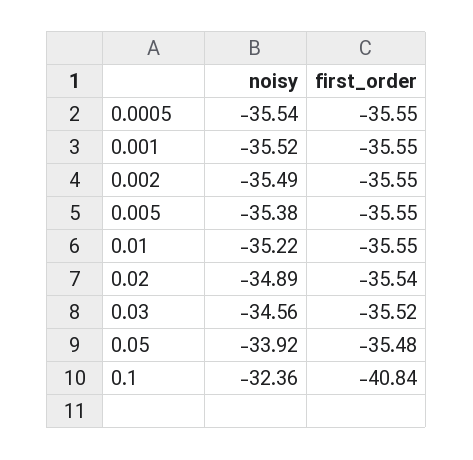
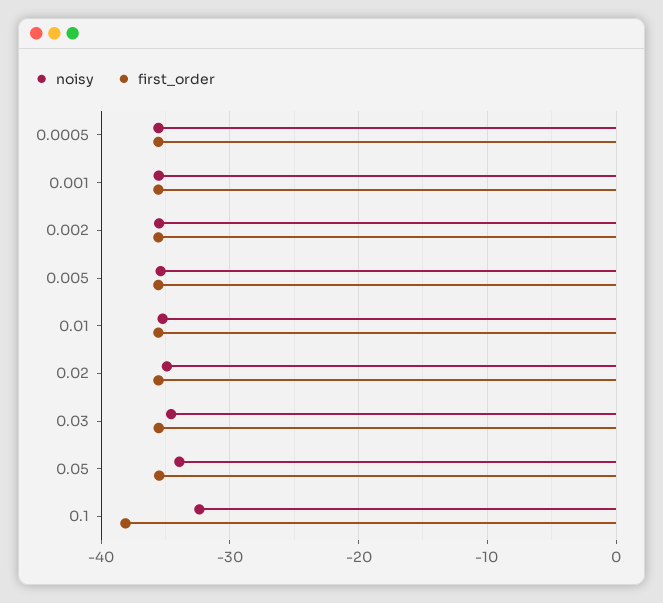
first_order, 0.1: -40.84 -> -38

